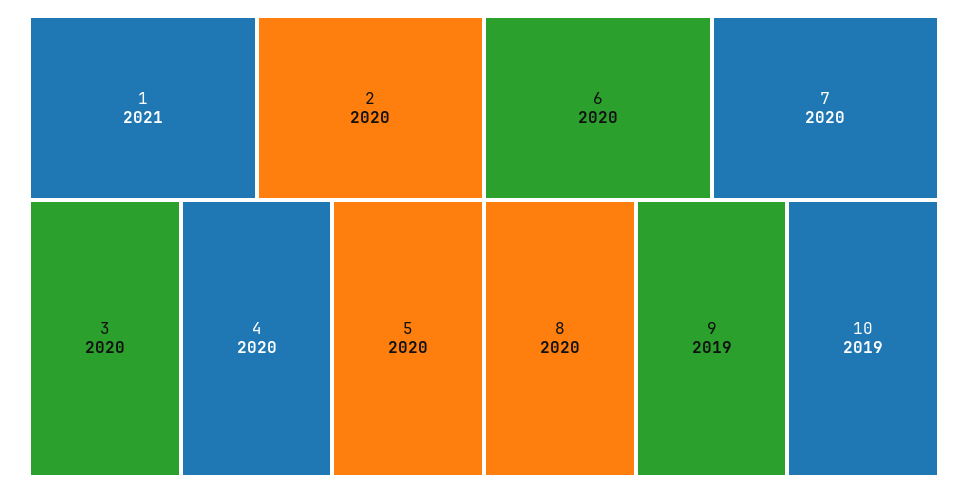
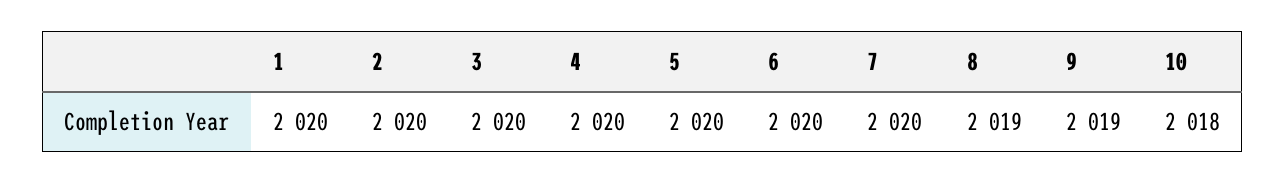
1: 2021 -> 2020
8: 2020 -> 2019
10: 2019 -> 2018

